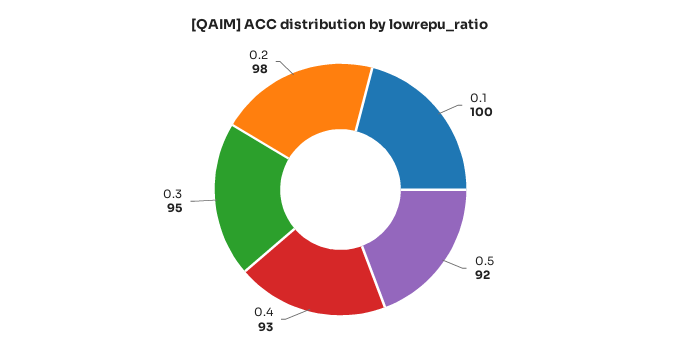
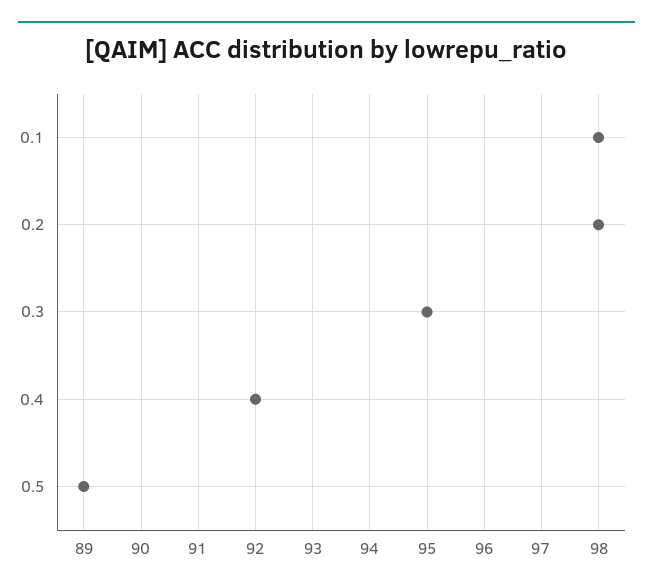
0.1: 100 -> 98
0.5: 92 -> 89
0.4: 93 -> 92

